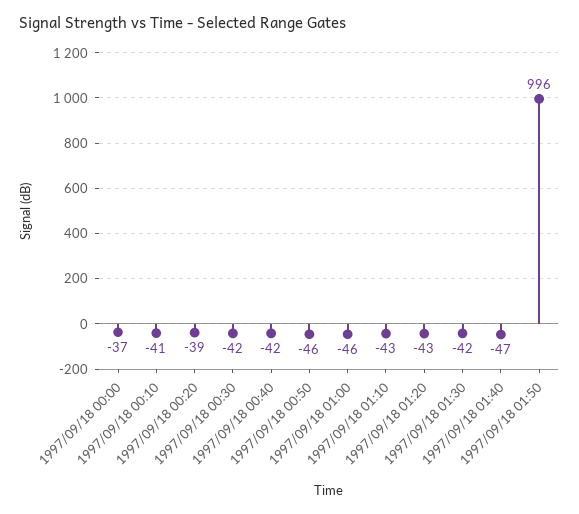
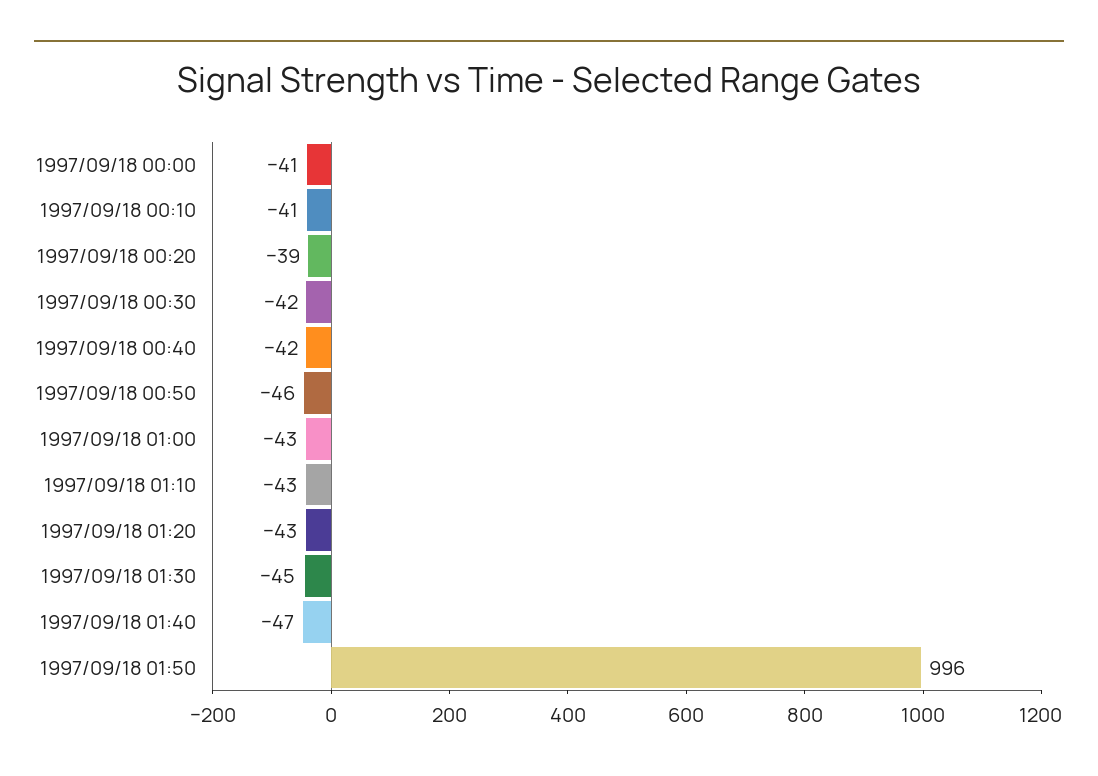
1997/09/18 00:00: -37 -> -41
1997/09/18 01:00: -46 -> -43
1997/09/18 01:30: -42 -> -45

